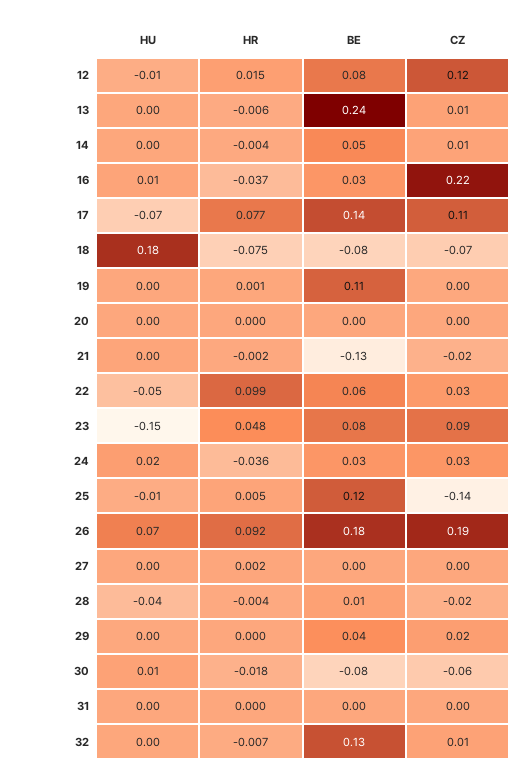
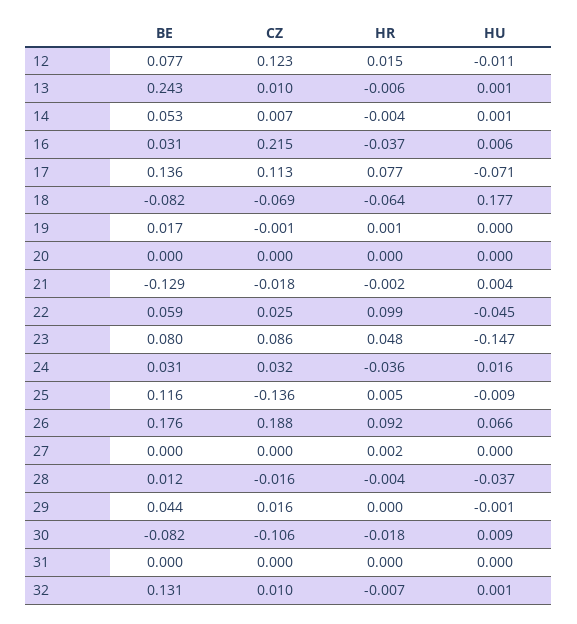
HR, 18: -0.075 -> -0.064
BE, 19: 0.11 -> 0.017
CZ, 30: -0.06 -> -0.106

